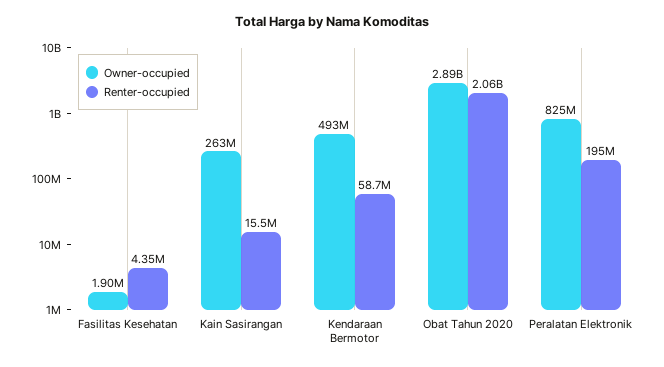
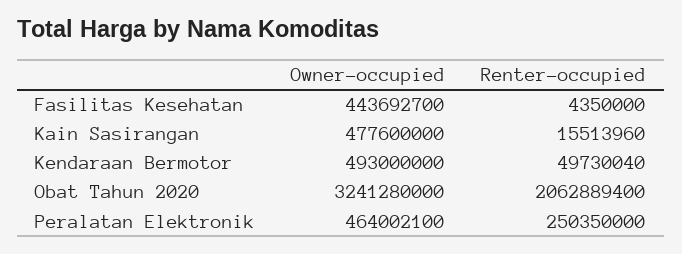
Owner-occupied, Fasilitas Kesehatan: 1900000 -> 443692700
Owner-occupied, Kain Sasirangan: 263000000 -> 477600000
Renter-occupied, Kendaraan Bermotor: 58700000 -> 49730040
Owner-occupied, Obat Tahun 2020: 2890000000 -> 3241280000
Owner-occupied, Peralatan Elektronik: 825000000 -> 464002100
Renter-occupied, Peralatan Elektronik: 195000000 -> 250350000

